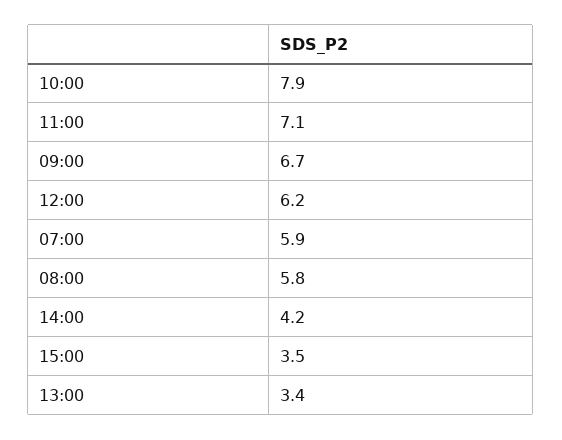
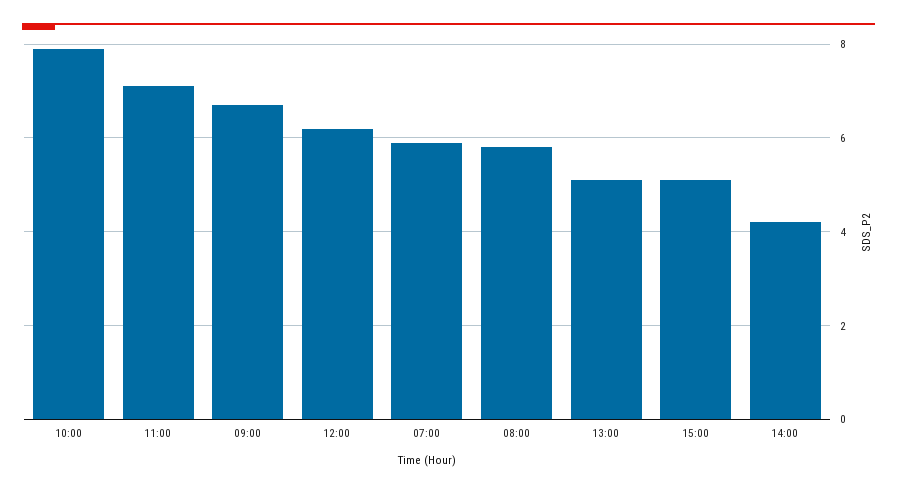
15:00: 3.5 -> 5
13:00: 3.4 -> 5

